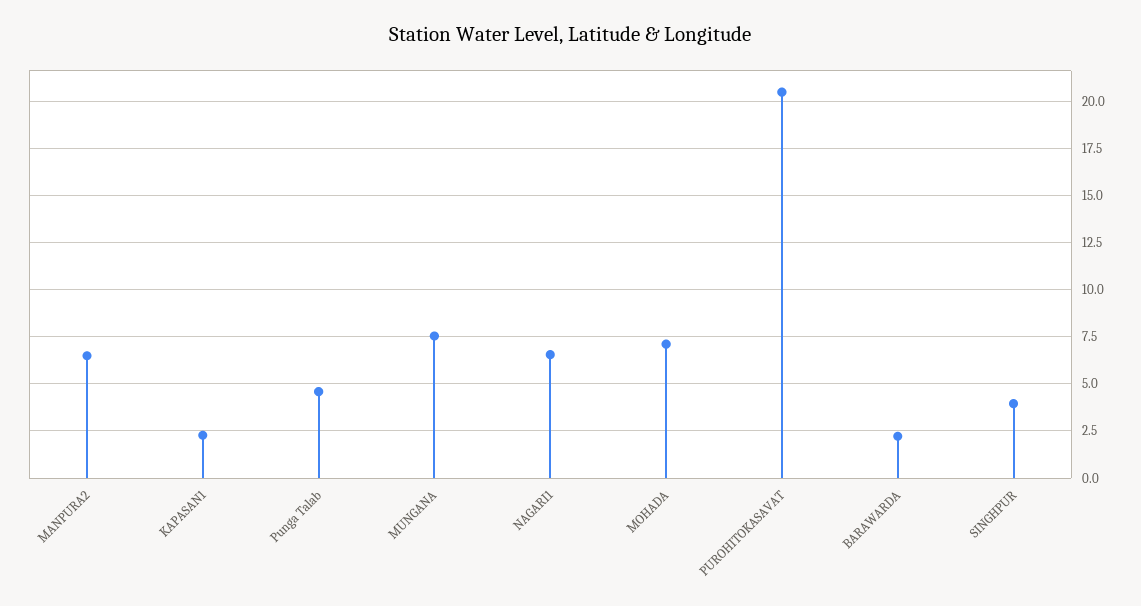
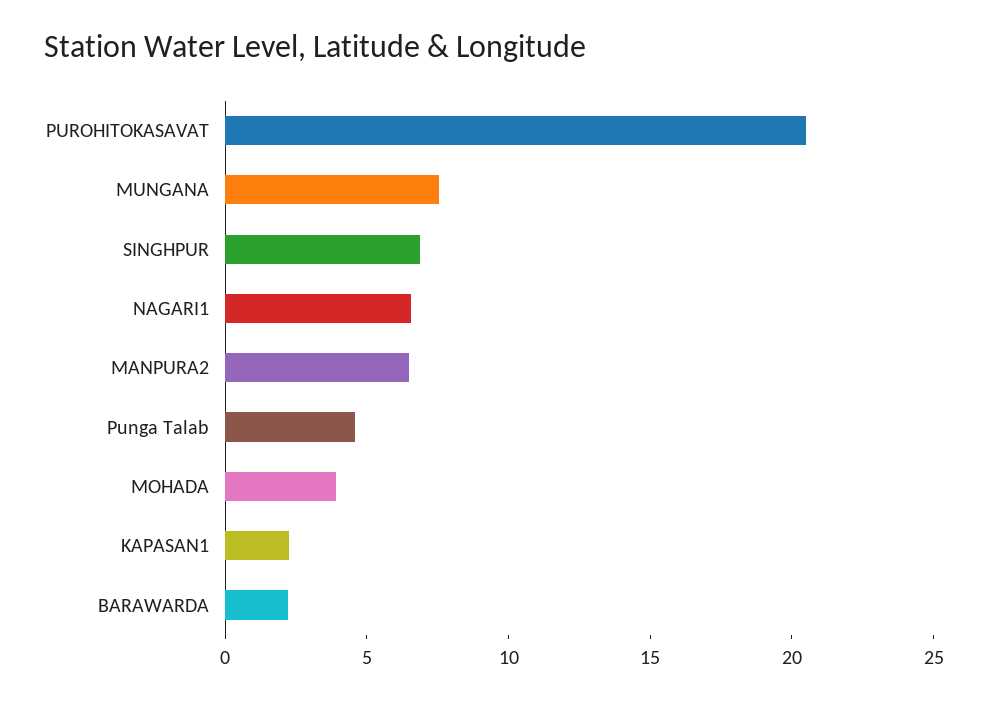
MOHADA: 7 -> 4
SINGHPUR: 4 -> 7

